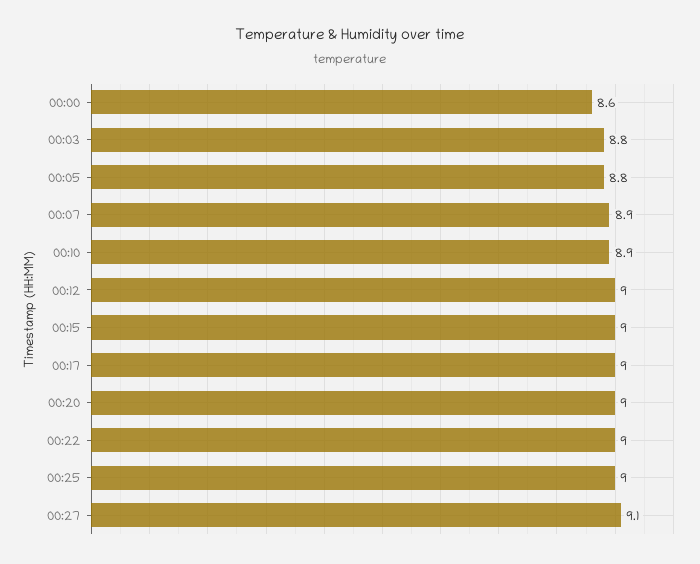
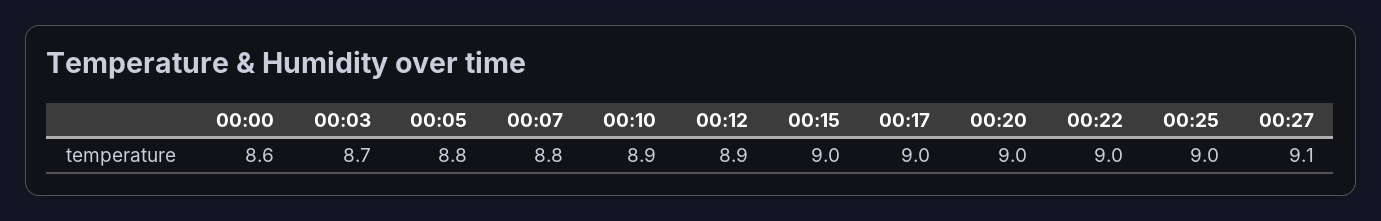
00:03: 8.8 -> 8.7
00:07: 8.9 -> 8.8
00:12: 9 -> 8.9

